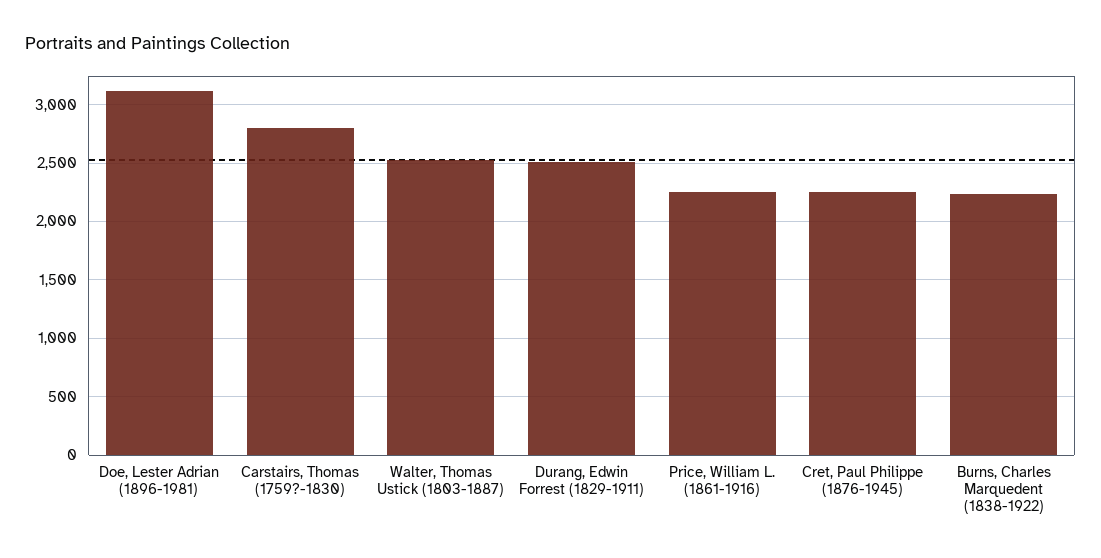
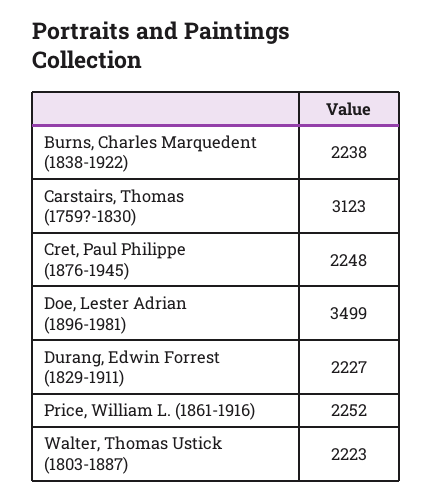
Doe, Lester Adrian (1896-1981): 3100 -> 3499
Carstairs, Thomas (1759?-1830): 2800 -> 3123
Walter, Thomas Ustick (1803-1887): 2500 -> 2223
Durang, Edwin Forrest (1829-1911): 2500 -> 2227

